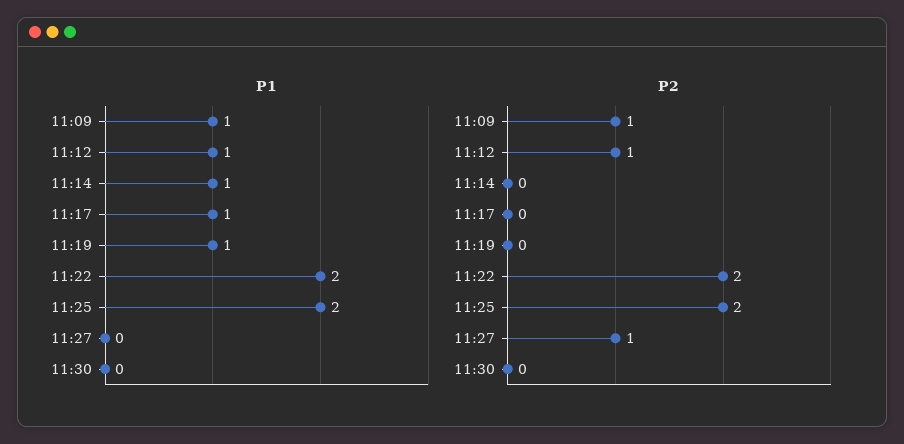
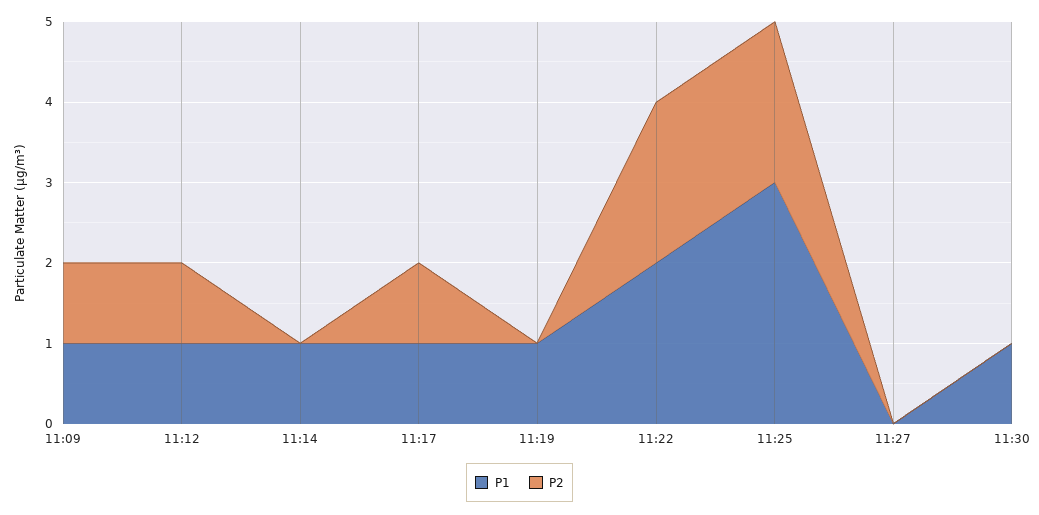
P1, 11:25: 2 -> 3
P1, 11:30: 0 -> 1
P2, 11:17: 0 -> 1
P2, 11:27: 1 -> 0

